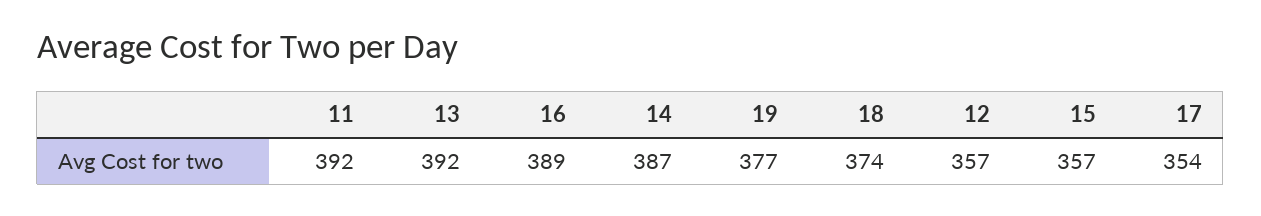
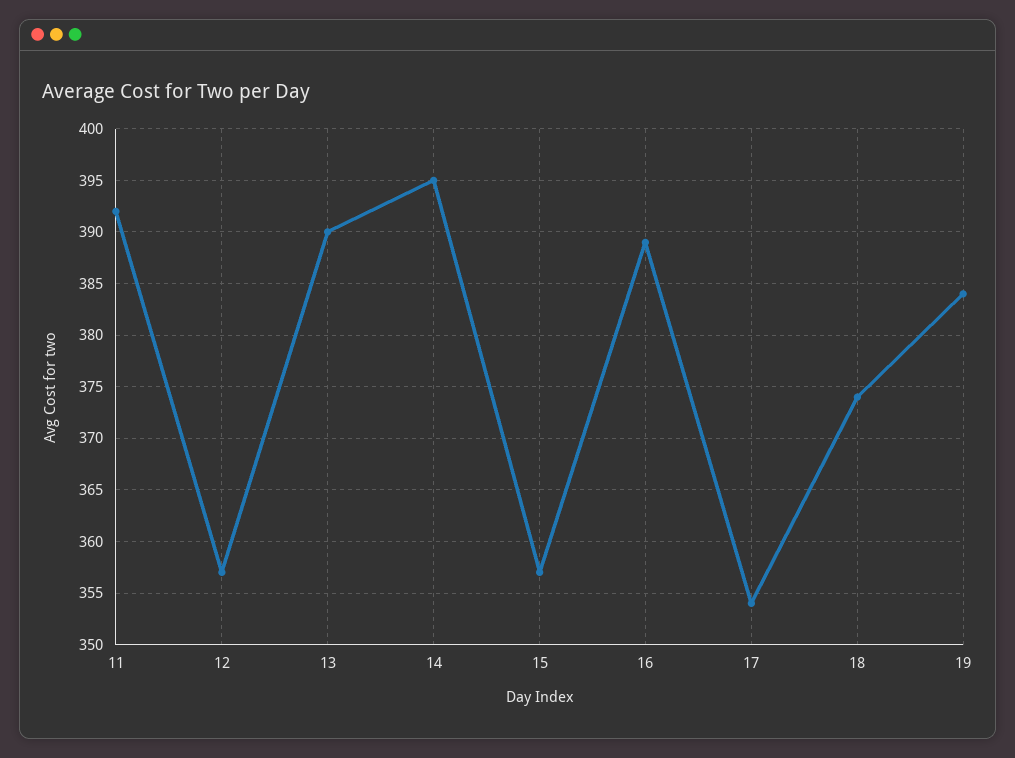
13: 392 -> 390
14: 387 -> 395
19: 377 -> 384

